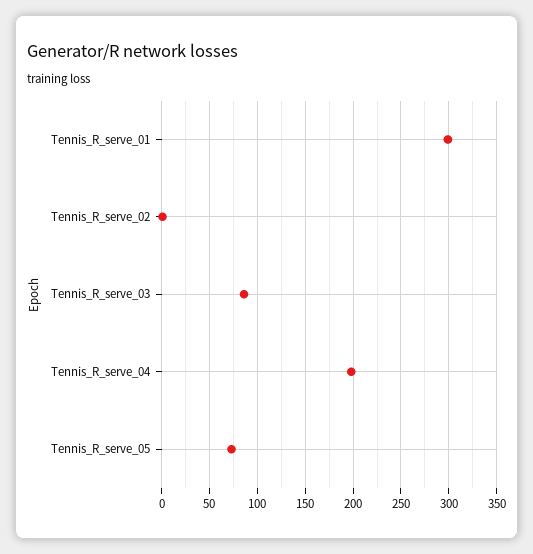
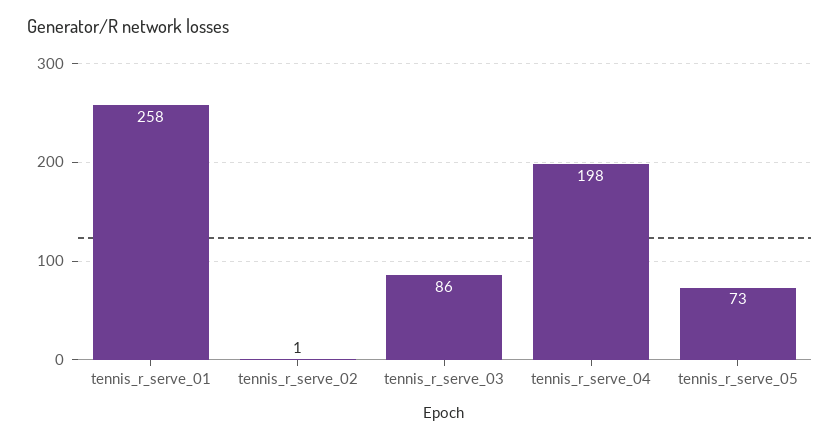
Tennis_R_serve_01: 300 -> 258

